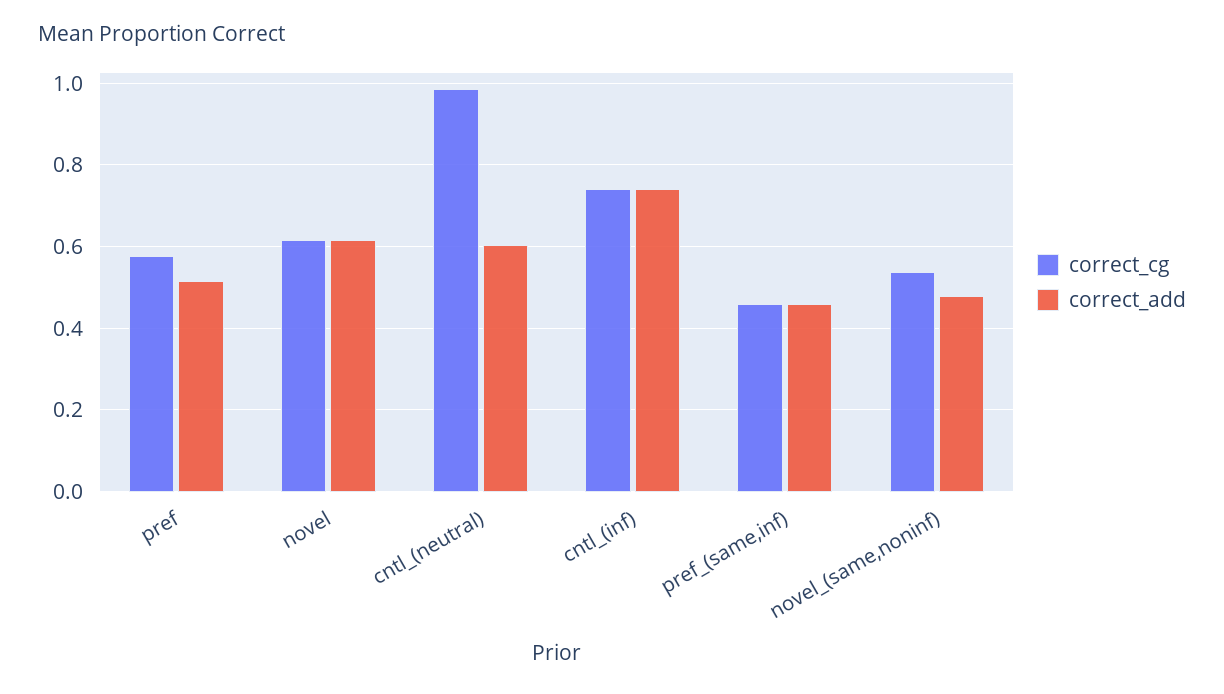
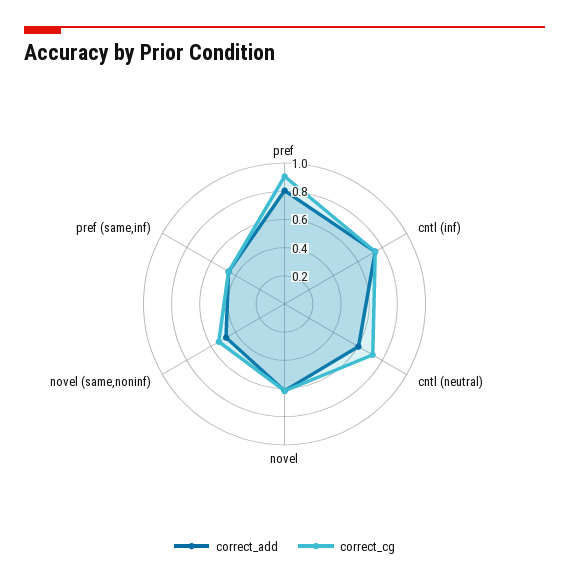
correct_cg, pref: 0.58 -> 0.9
correct_add, pref: 0.52 -> 0.8
correct_cg, cntl_(neutral): 0.98 -> 0.7

